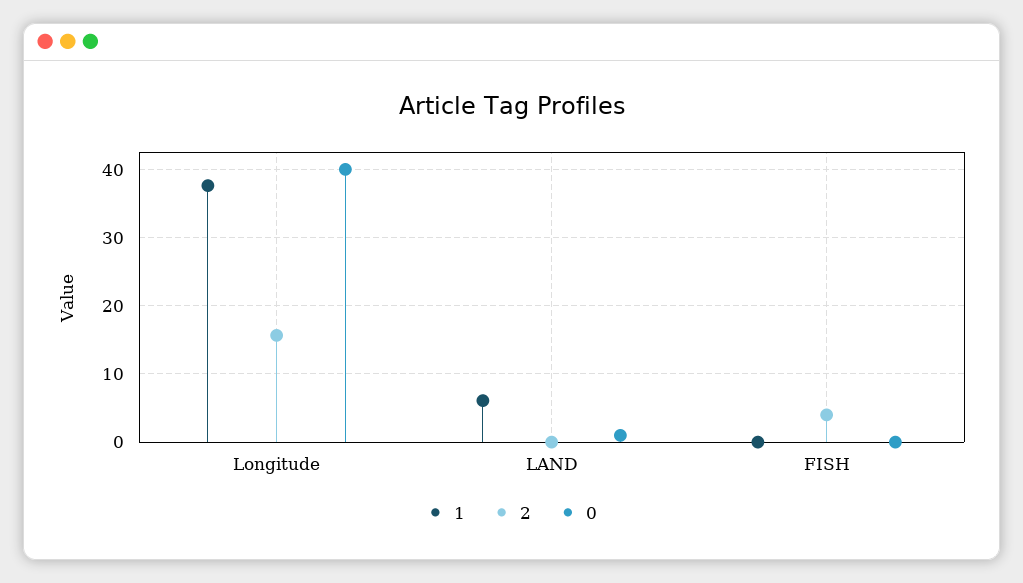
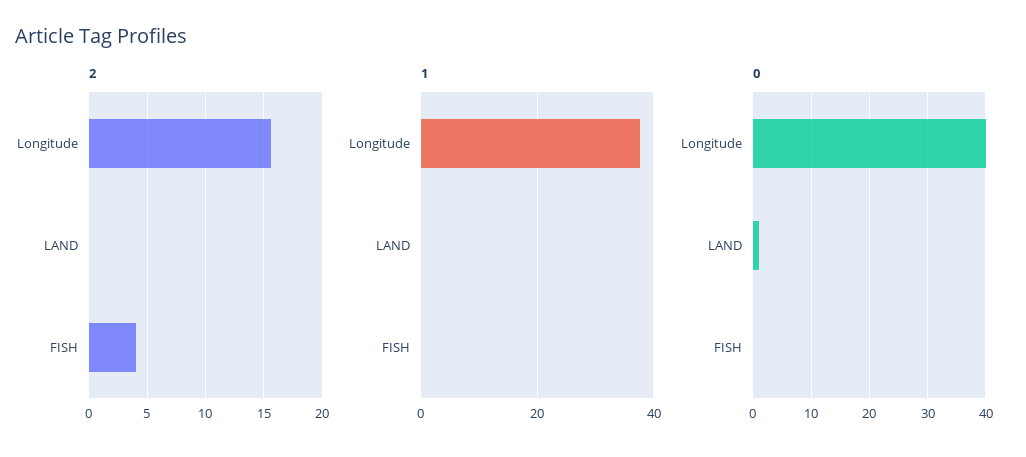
1, LAND: 6 -> 0

